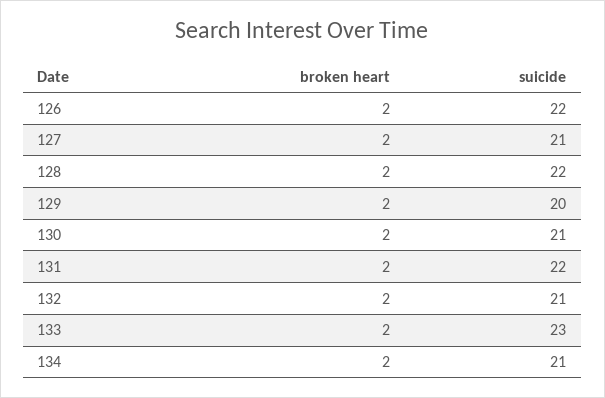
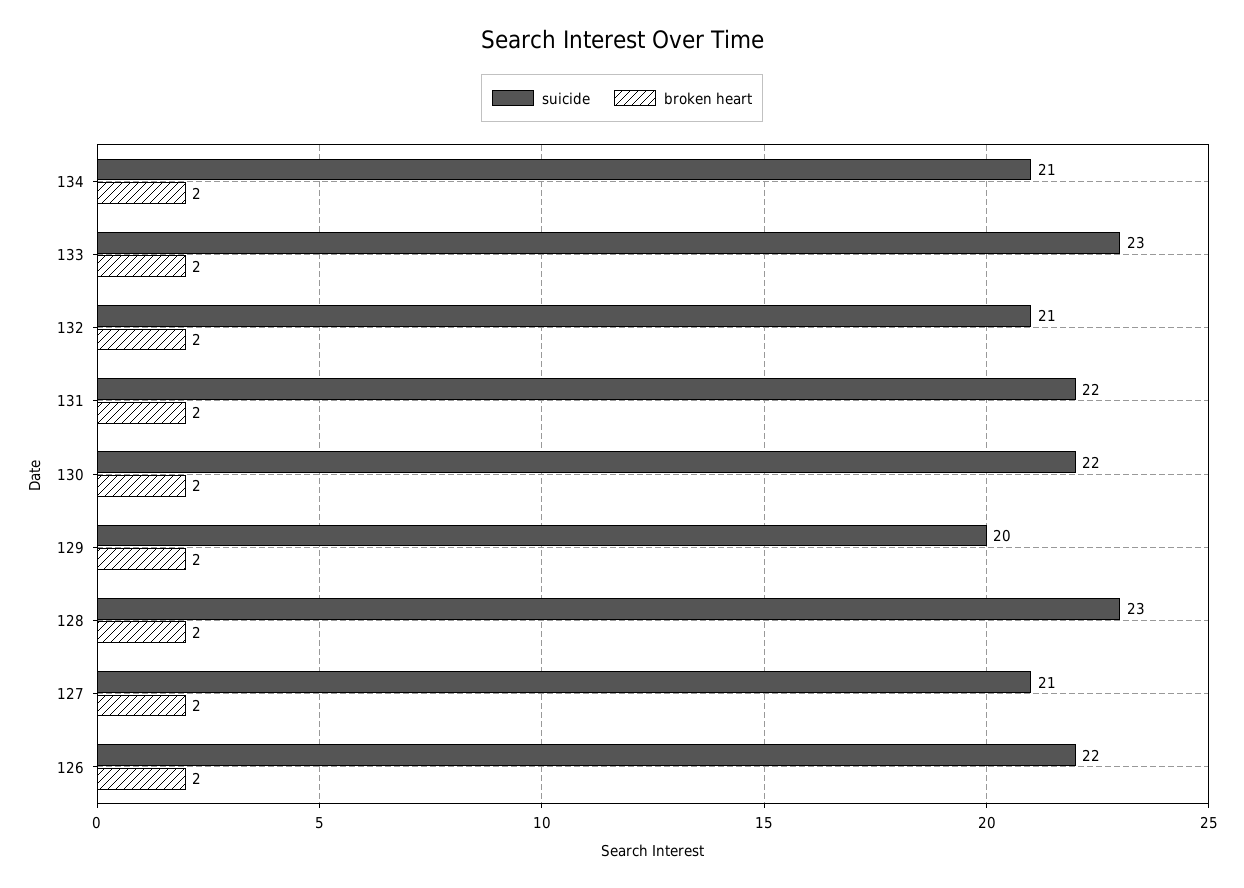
suicide, 128: 22 -> 23
suicide, 130: 21 -> 22

